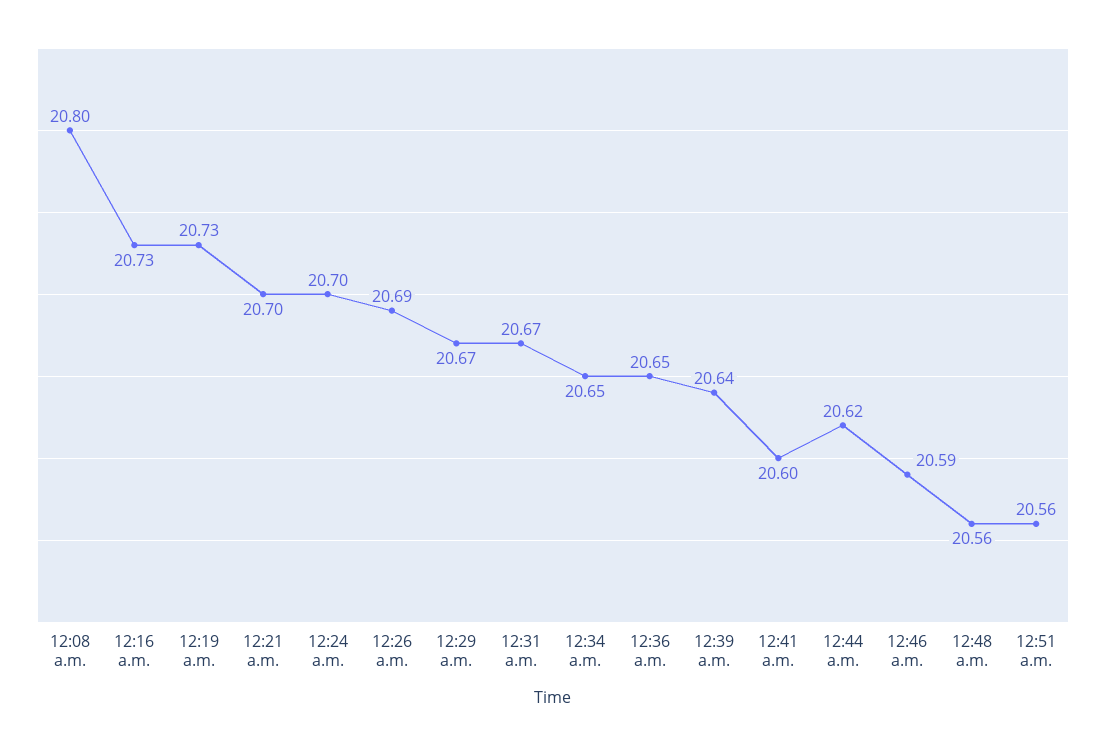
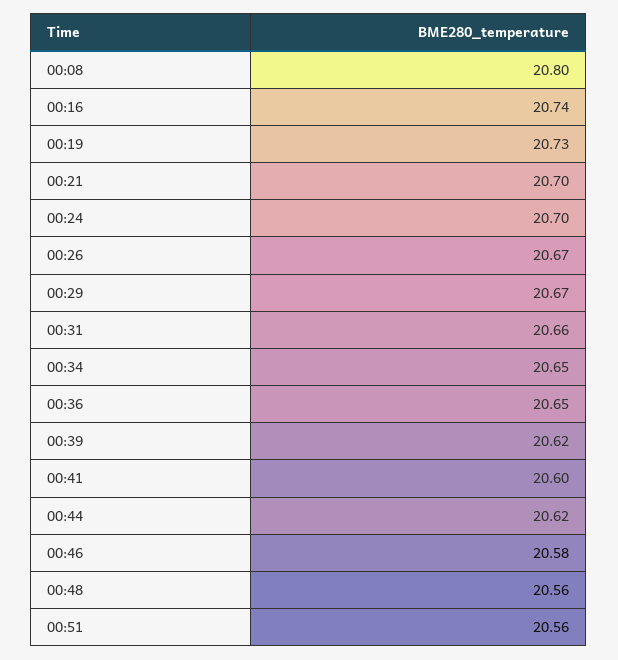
12:16 a.m.: 20.73 -> 20.74
12:26 a.m.: 20.69 -> 20.67
12:31 a.m.: 20.67 -> 20.66
12:39 a.m.: 20.64 -> 20.62
12:46 a.m.: 20.59 -> 20.58

